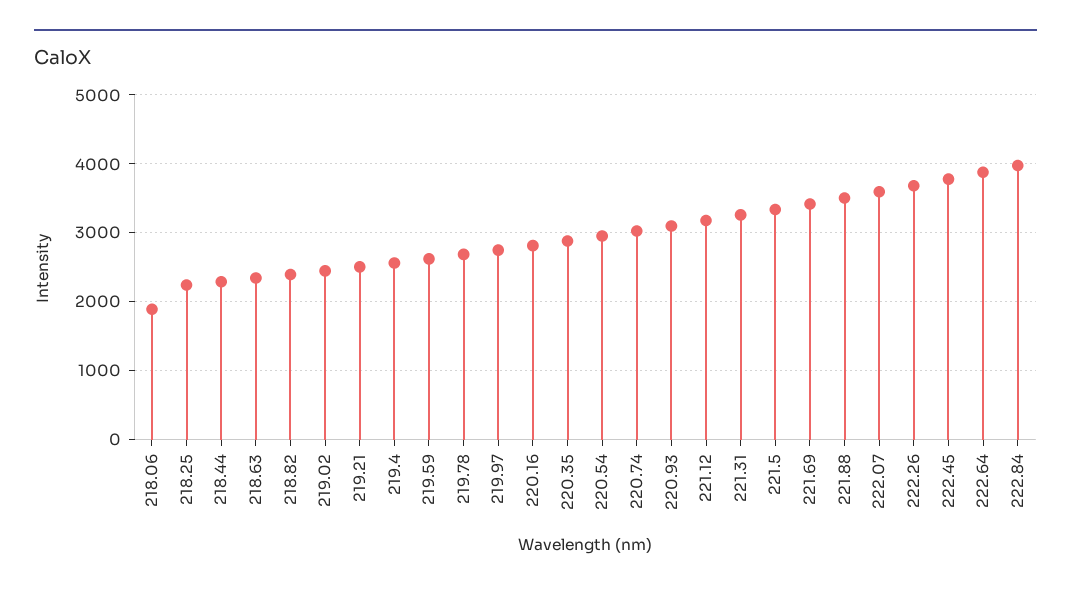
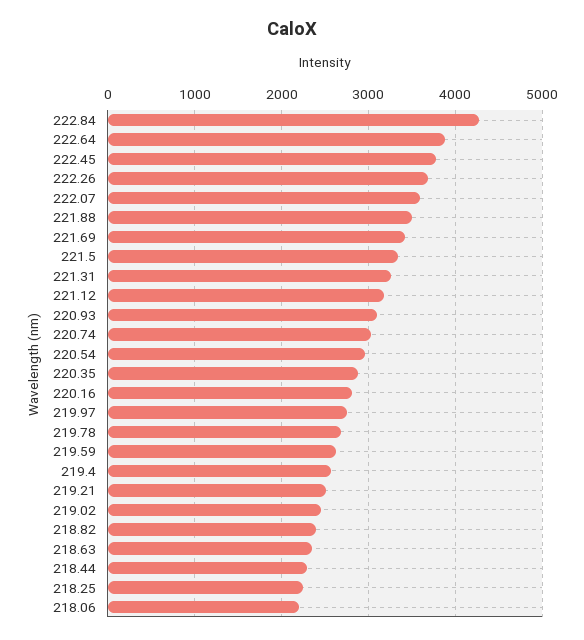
218.06: 1900 -> 2200
222.84: 4000 -> 4300

